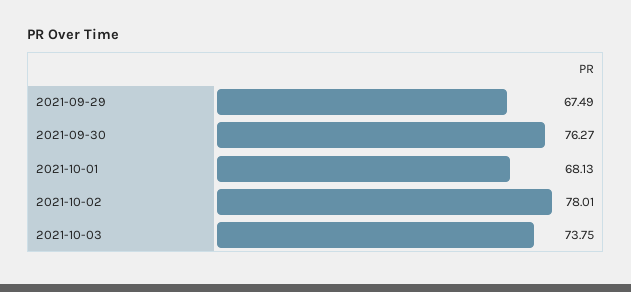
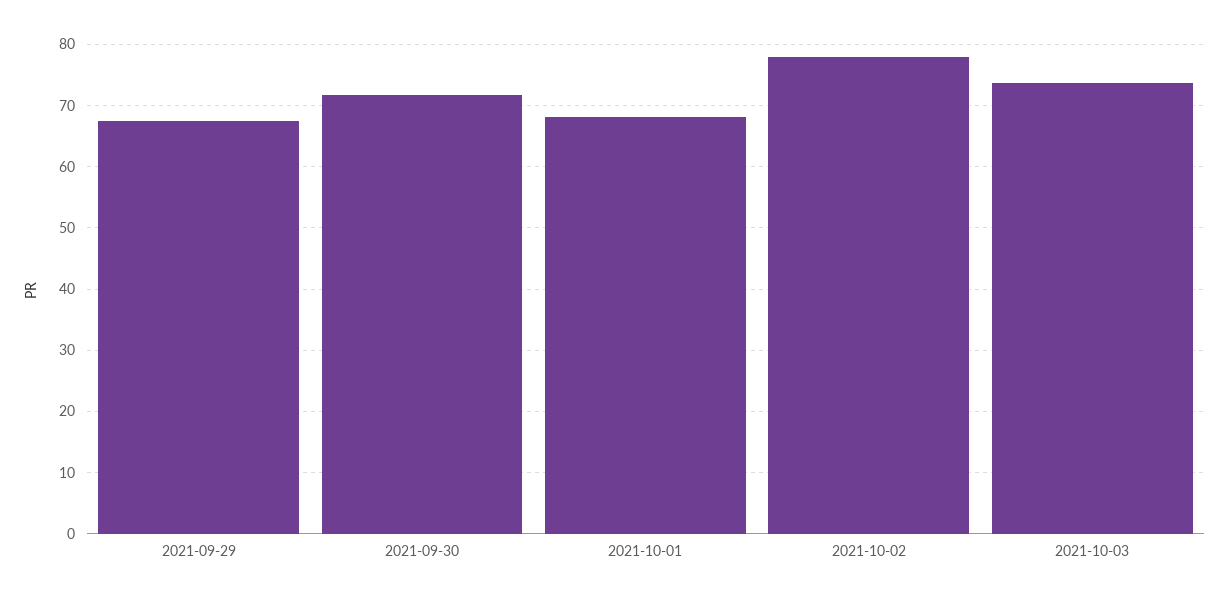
2021-09-30: 76.27 -> 72

